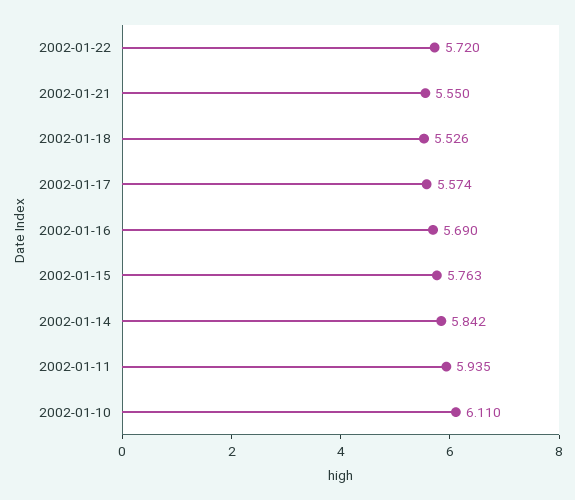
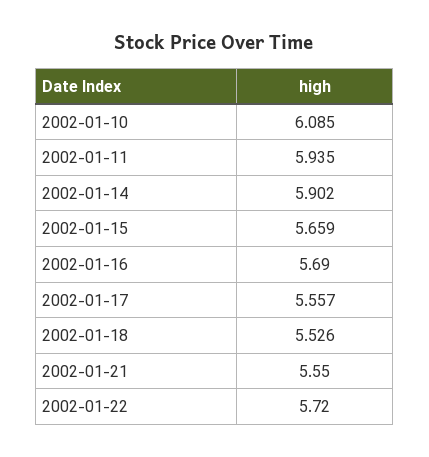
2002-01-17: 5.574 -> 5.557
2002-01-15: 5.763 -> 5.659
2002-01-14: 5.842 -> 5.902
2002-01-10: 6.11 -> 6.085

